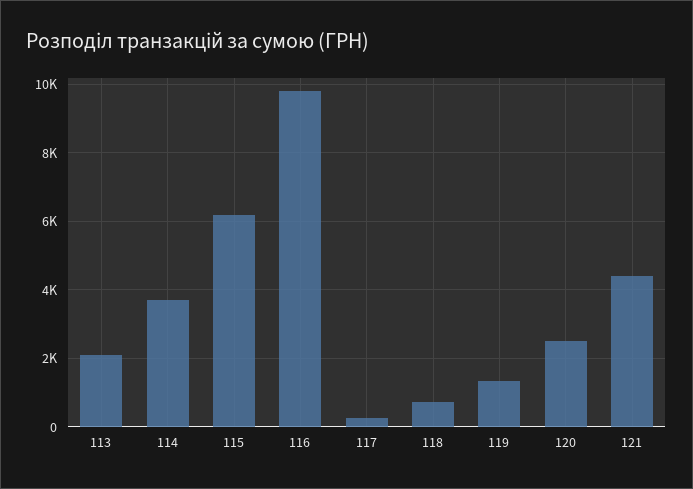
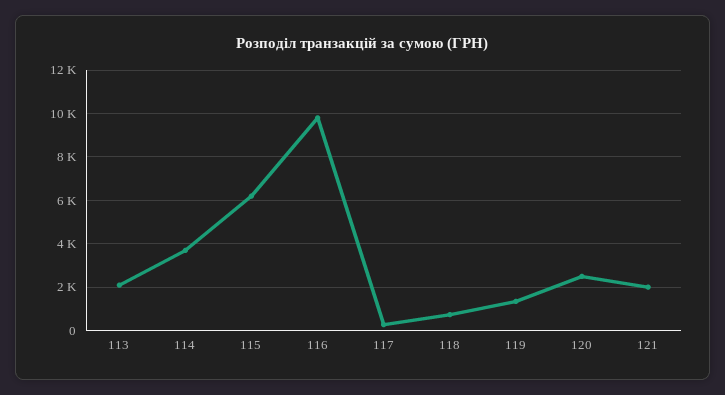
121: 4400 -> 2000

